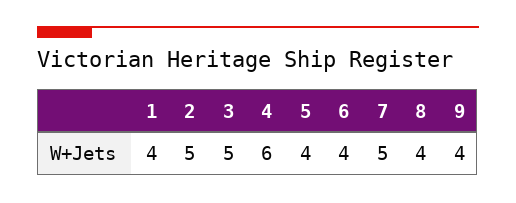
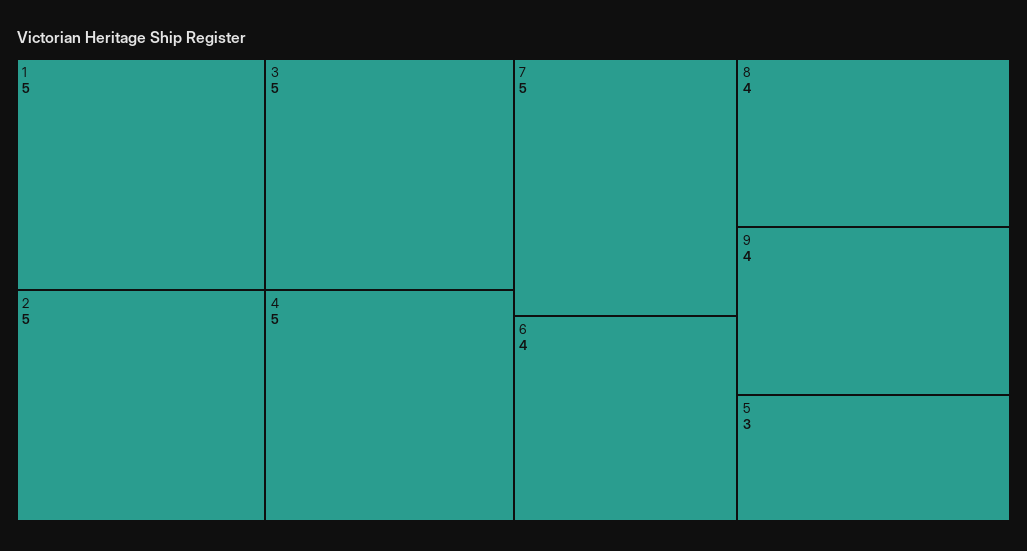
1: 4 -> 5
4: 6 -> 5
5: 4 -> 3

